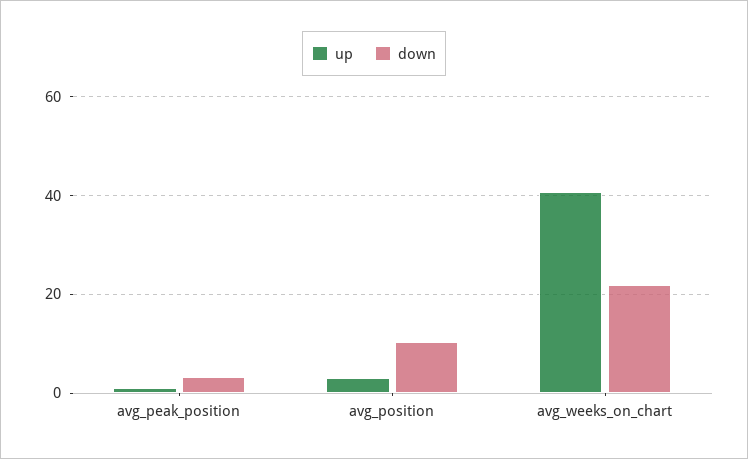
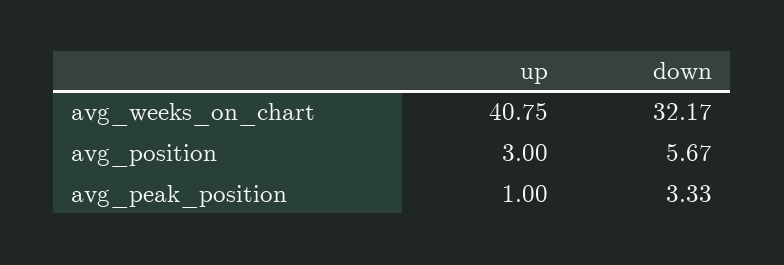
down, avg_position: 10 -> 5.67
down, avg_weeks_on_chart: 22 -> 32.17

